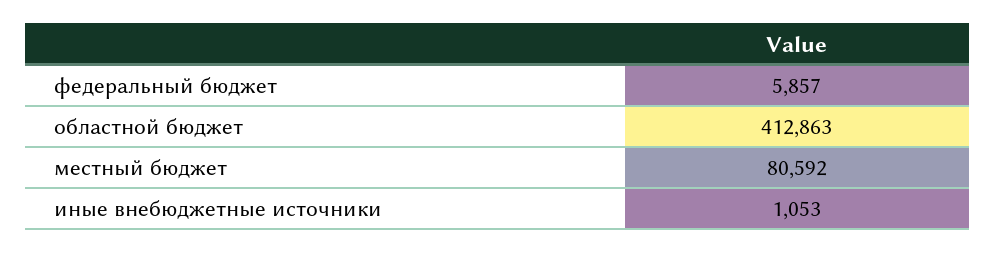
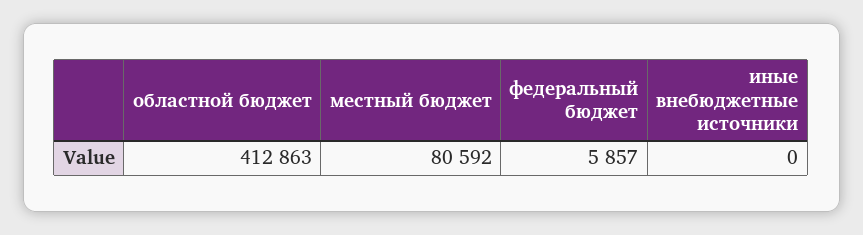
иные внебюджетные источники: 1053 -> 0

